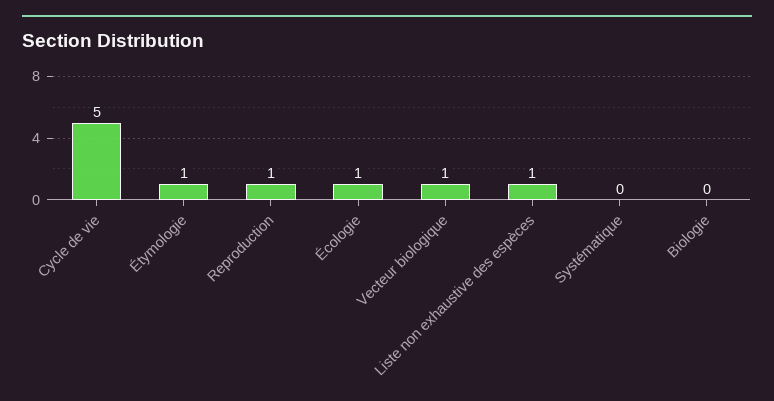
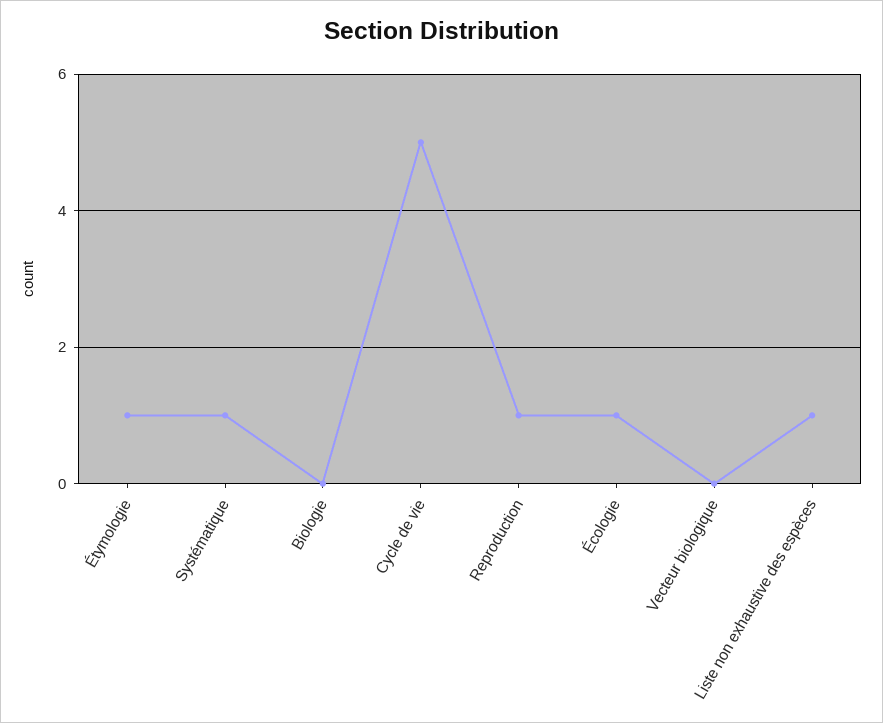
Vecteur biologique: 1 -> 0
Systématique: 0 -> 1

